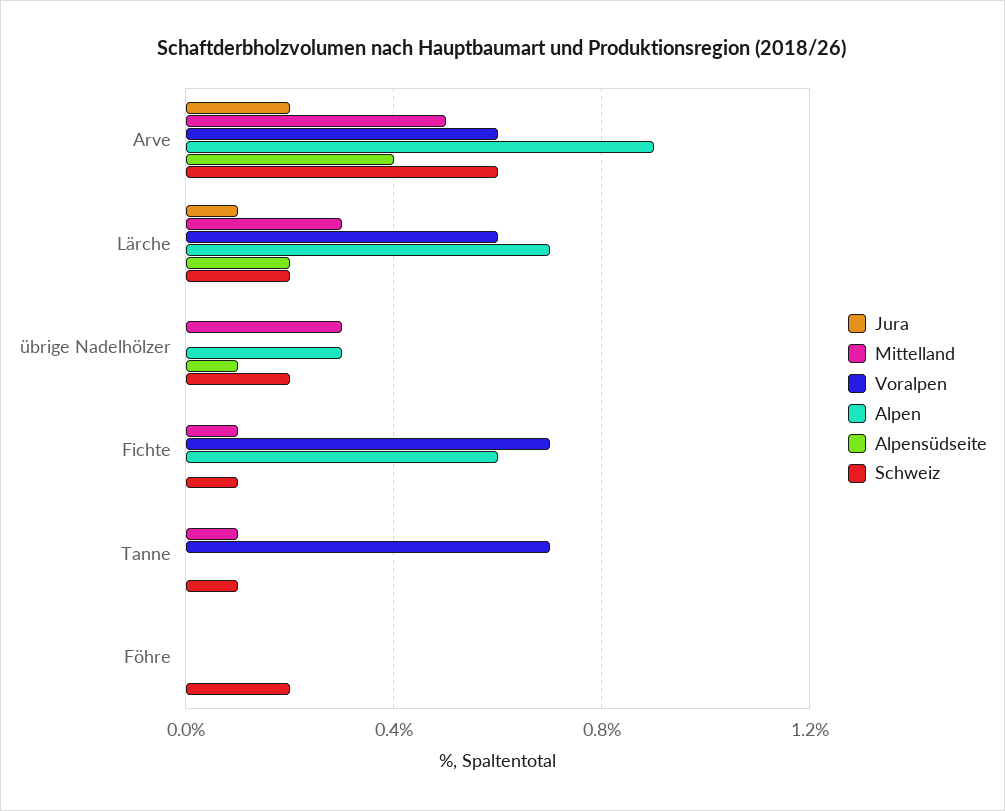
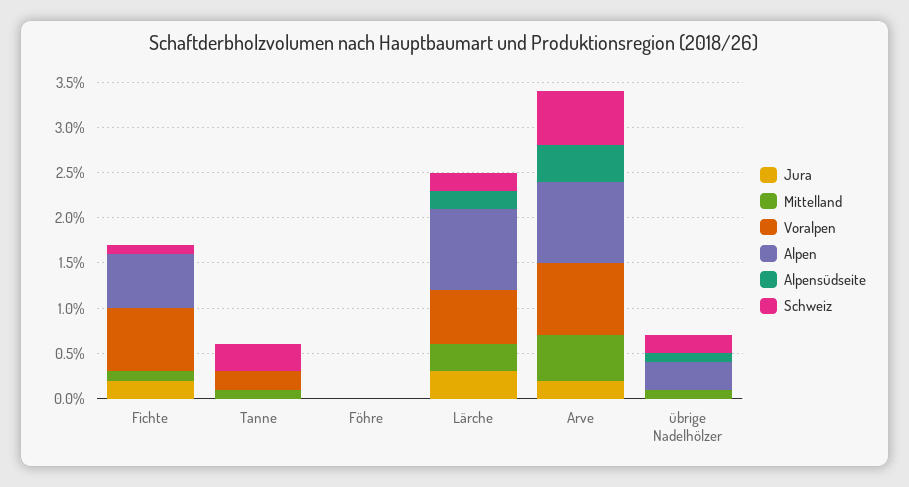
Voralpen, Arve: 0.6 -> 0.8
Jura, Lärche: 0.1 -> 0.3
Alpen, Lärche: 0.7 -> 0.9
Mittelland, übrige Nadelhölzer: 0.3 -> 0.1
Jura, Fichte: 0 -> 0.2
Voralpen, Tanne: 0.7 -> 0.2
Schweiz, Tanne: 0.1 -> 0.3
Schweiz, Föhre: 0.2 -> 0

